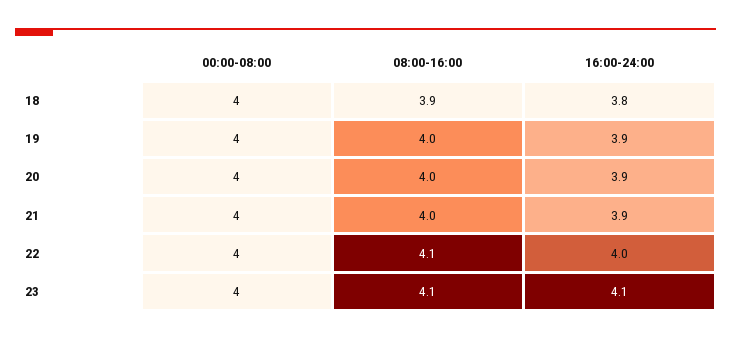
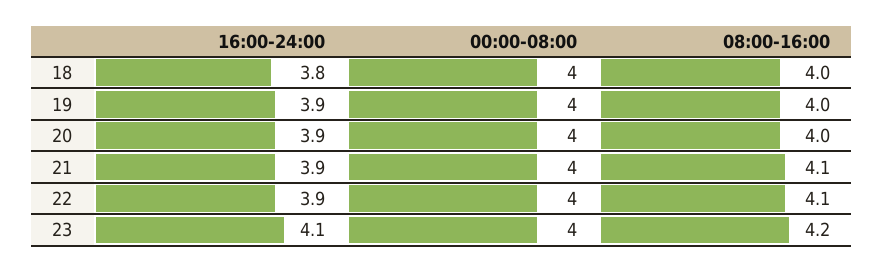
08:00-16:00, 18: 3.9 -> 4
08:00-16:00, 21: 4 -> 4.1
16:00-24:00, 22: 4 -> 3.9
08:00-16:00, 23: 4.1 -> 4.2

